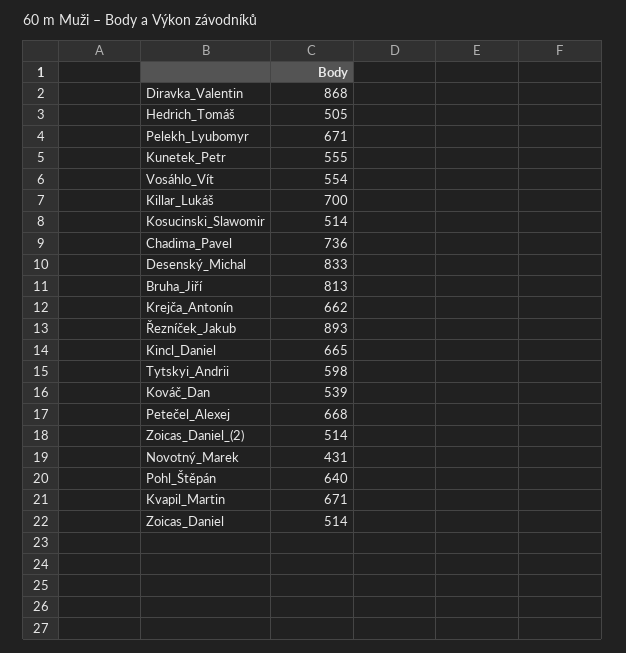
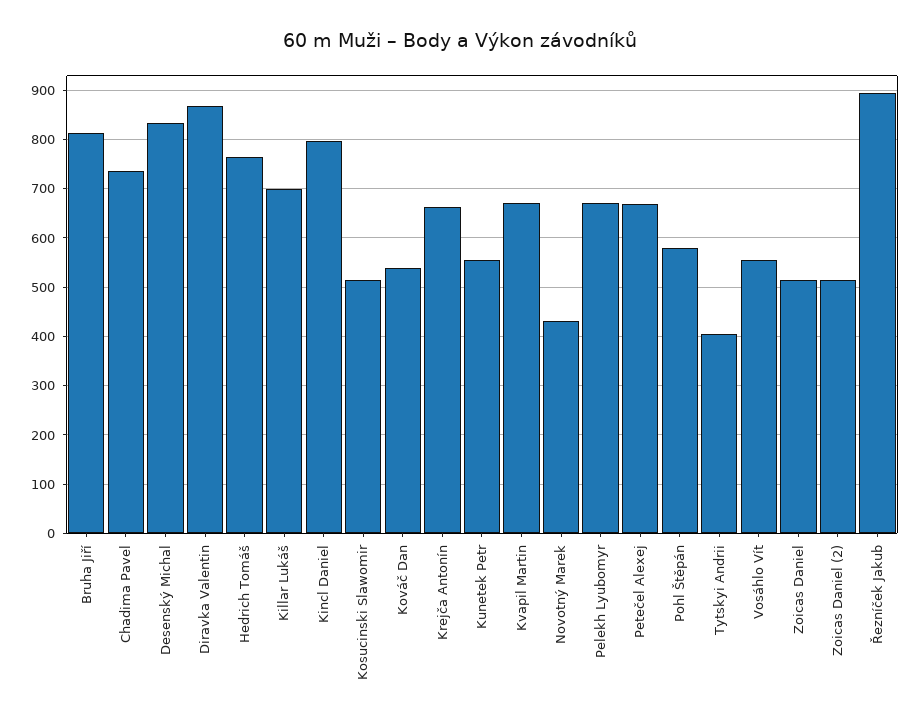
Hedrich_Tomáš: 505 -> 760
Kincl_Daniel: 665 -> 800
Tytskyi_Andrii: 598 -> 400
Pohl_Štěpán: 640 -> 580

